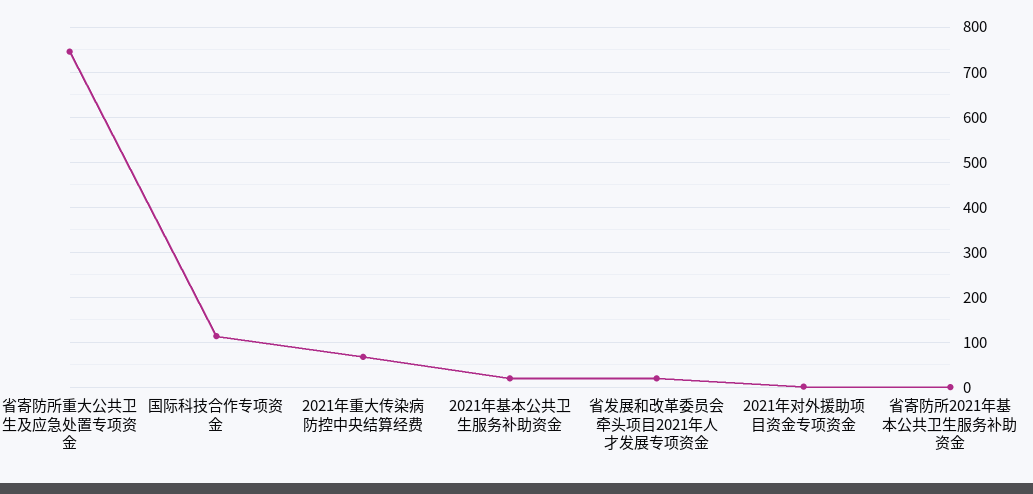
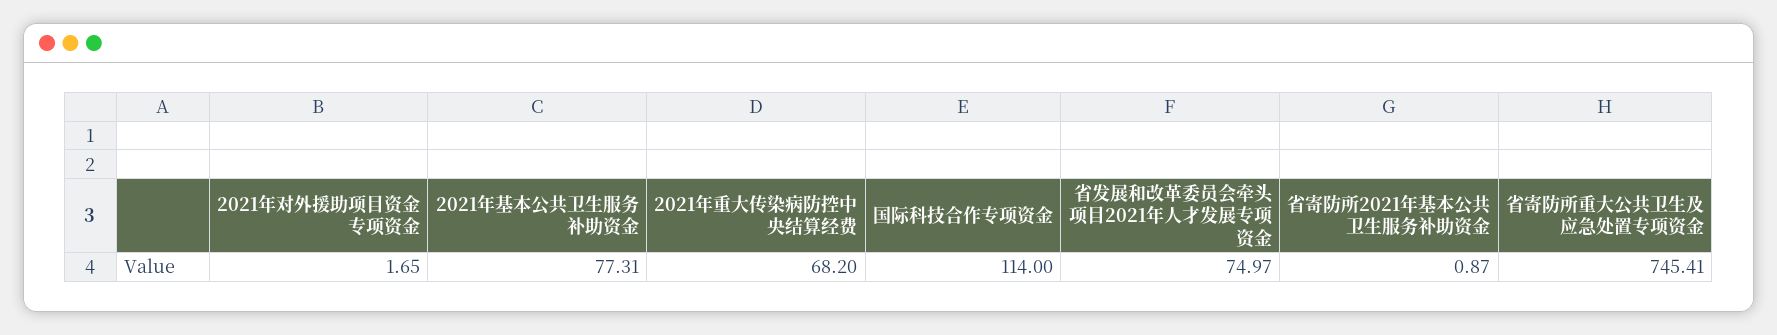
2021年基本公共卫生服务补助资金: 20 -> 77.31
省发展和改革委员会牵头项目2021年人才发展专项资金: 20 -> 74.97

